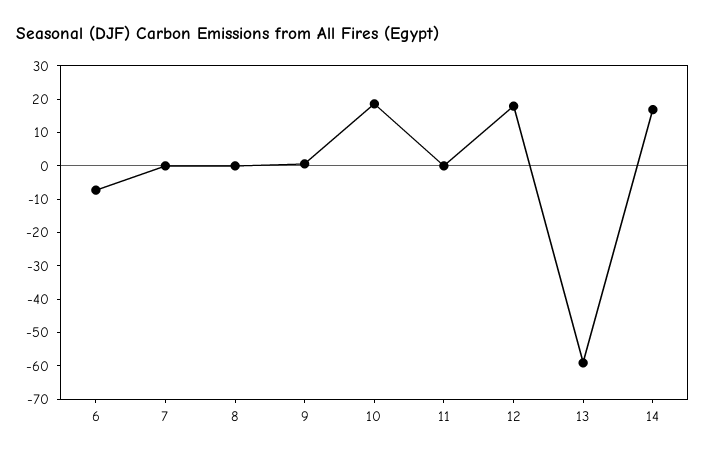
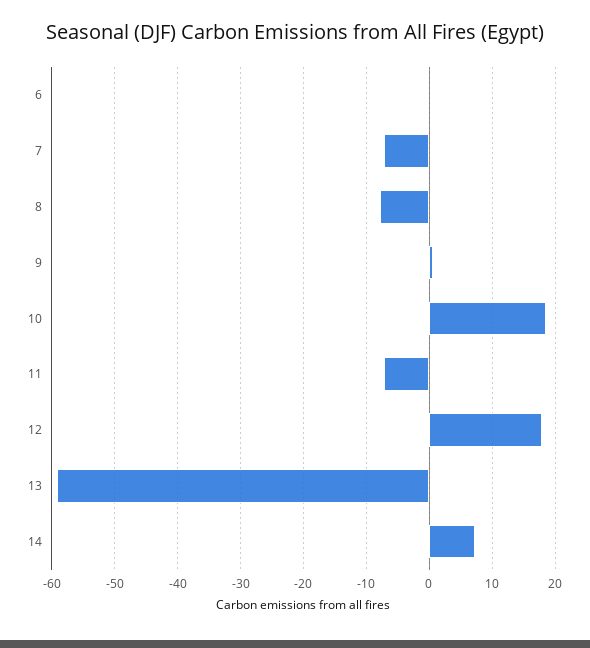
6: -7.5 -> 0
7: 0 -> -7
8: 0 -> -8
11: 0 -> -7
14: 17.5 -> 7

